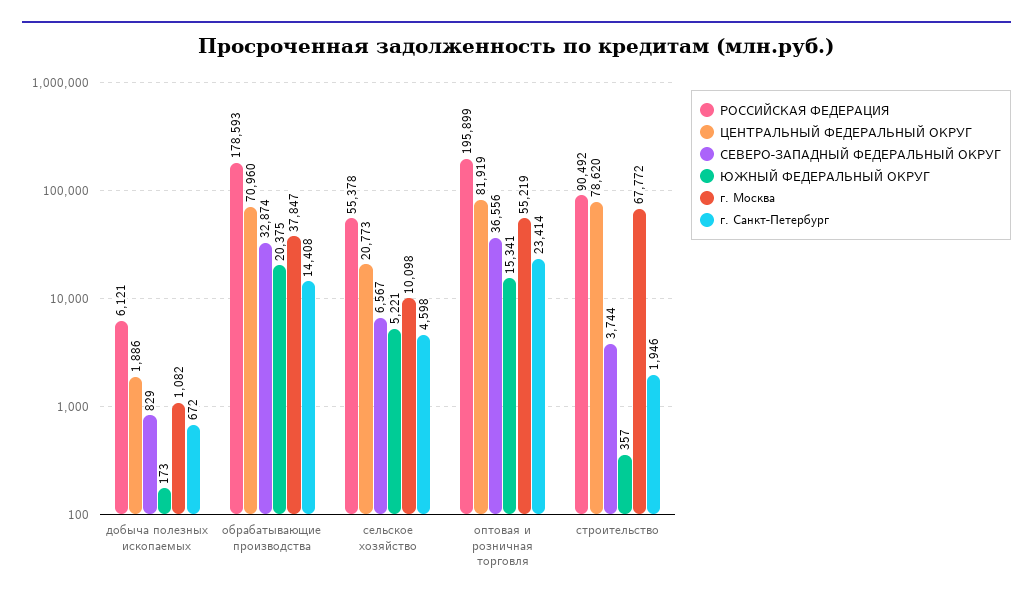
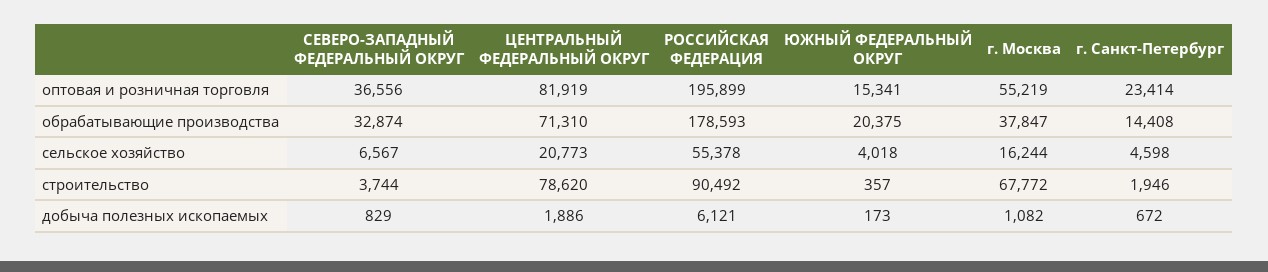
ЦЕНТРАЛЬНЫЙ ФЕДЕРАЛЬНЫЙ ОКРУГ, обрабатывающие производства: 70960 -> 71310
ЮЖНЫЙ ФЕДЕРАЛЬНЫЙ ОКРУГ, сельское хозяйство: 5221 -> 4018
г. Москва, сельское хозяйство: 10098 -> 16244

